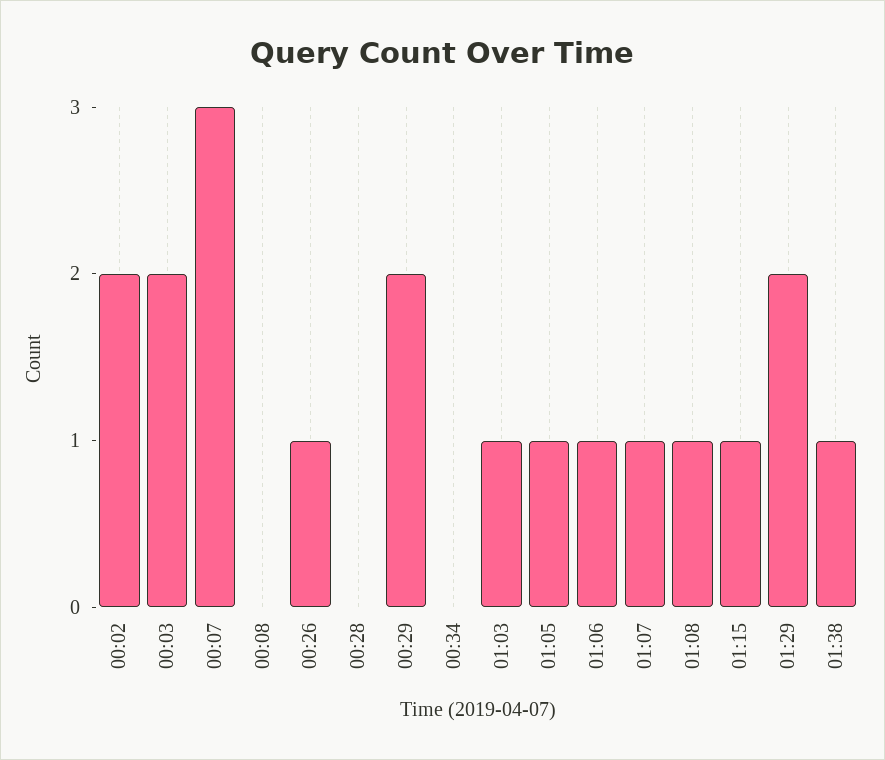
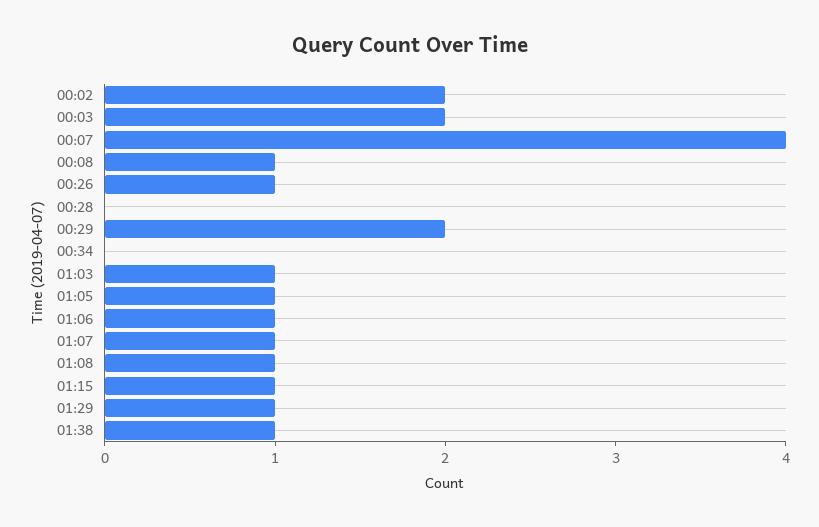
00:07: 3 -> 4
00:08: 0 -> 1
01:29: 2 -> 1

